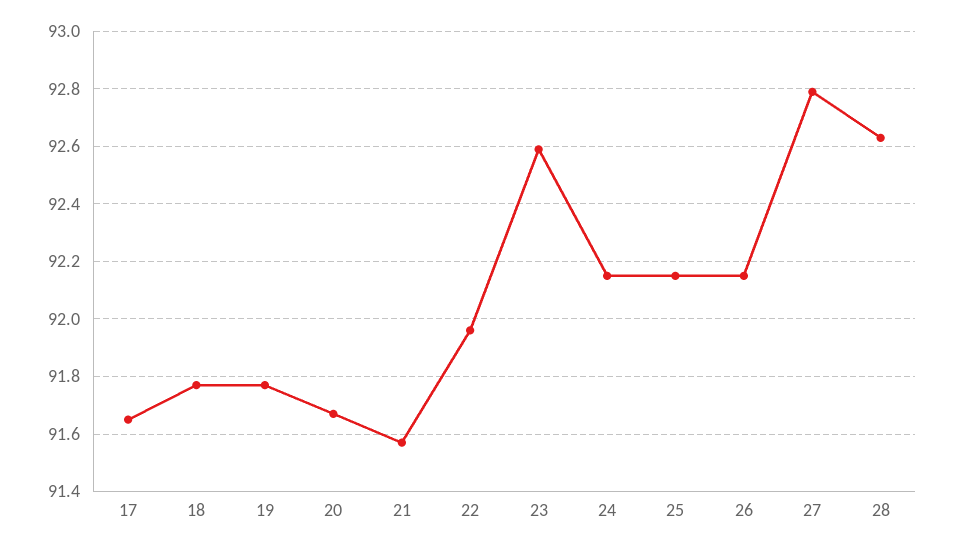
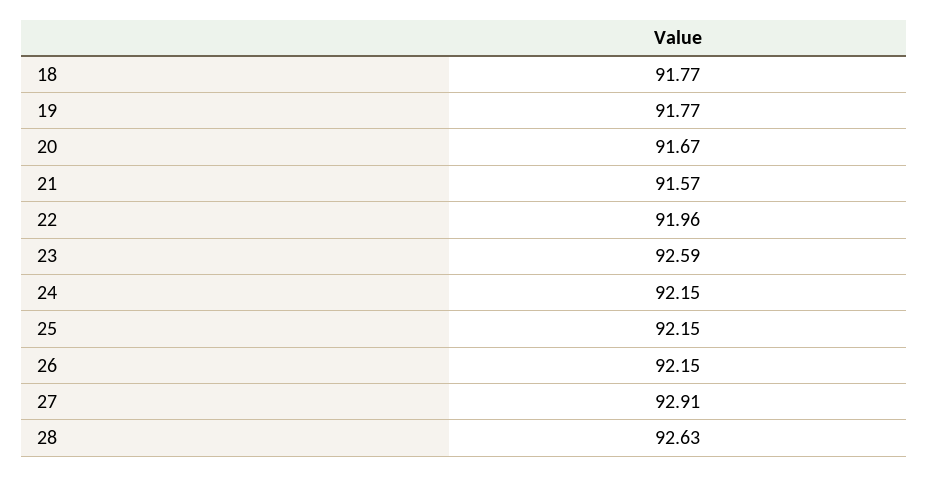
17: 91.65 -> none
27: 92.8 -> 92.91

